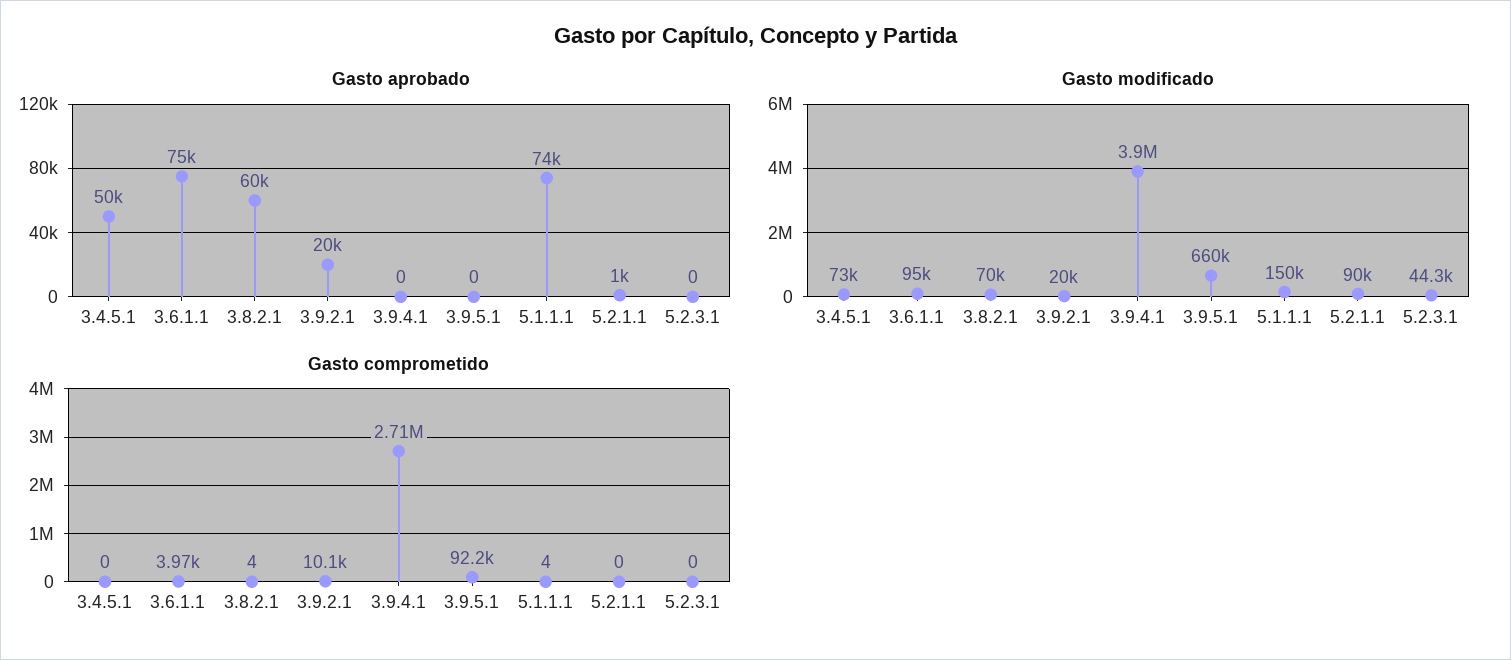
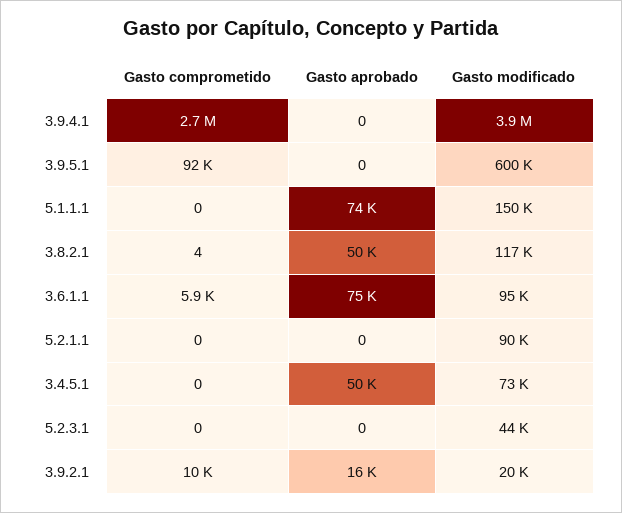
Gasto aprobado, 3.8.2.1: 60000 -> 50000
Gasto aprobado, 3.9.2.1: 20000 -> 16000
Gasto aprobado, 5.2.1.1: 1000 -> 0
Gasto modificado, 3.8.2.1: 70000 -> 117000
Gasto modificado, 3.9.5.1: 660000 -> 600000
Gasto comprometido, 3.6.1.1: 3970 -> 5900
Gasto comprometido, 5.1.1.1: 4 -> 0

